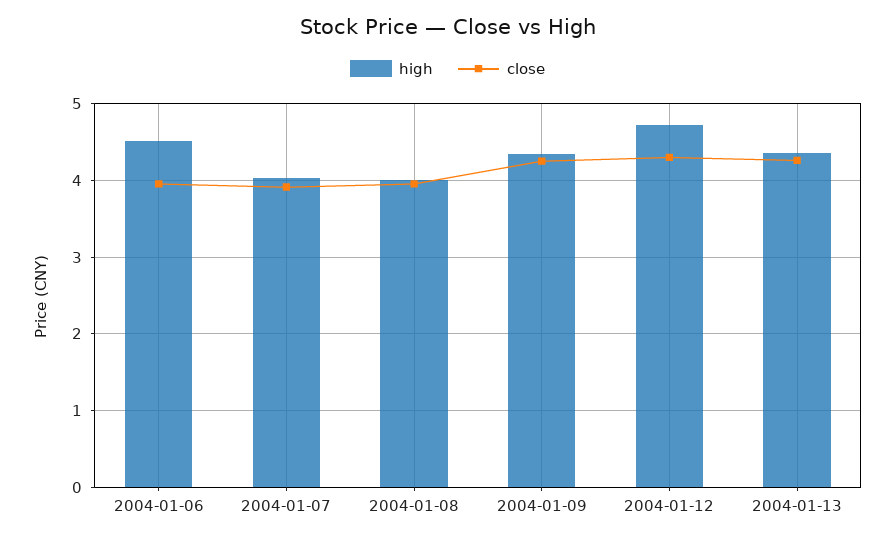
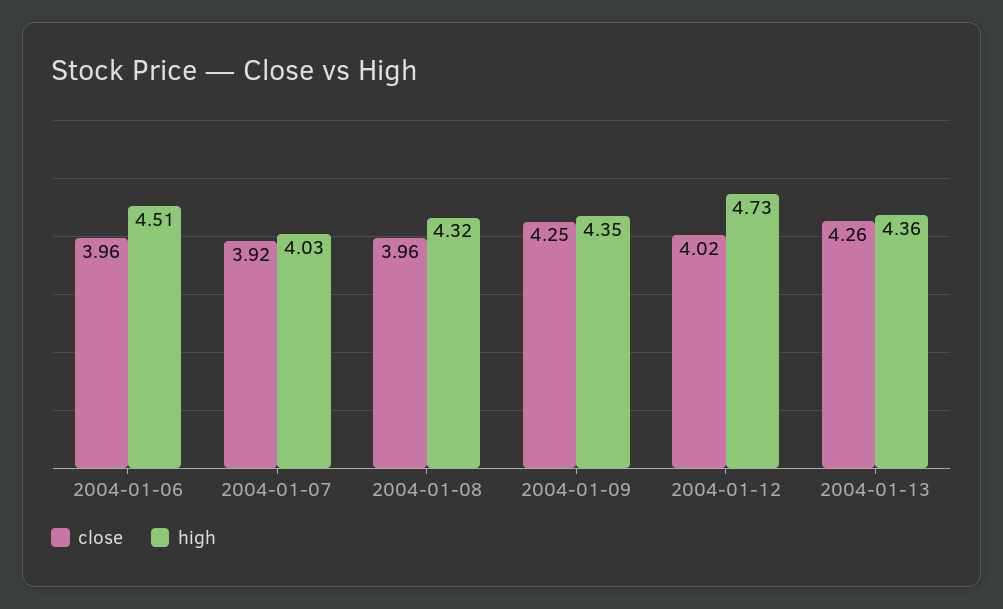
high, 2004-01-08: 4 -> 4.32
close, 2004-01-12: 4.3 -> 4.02

